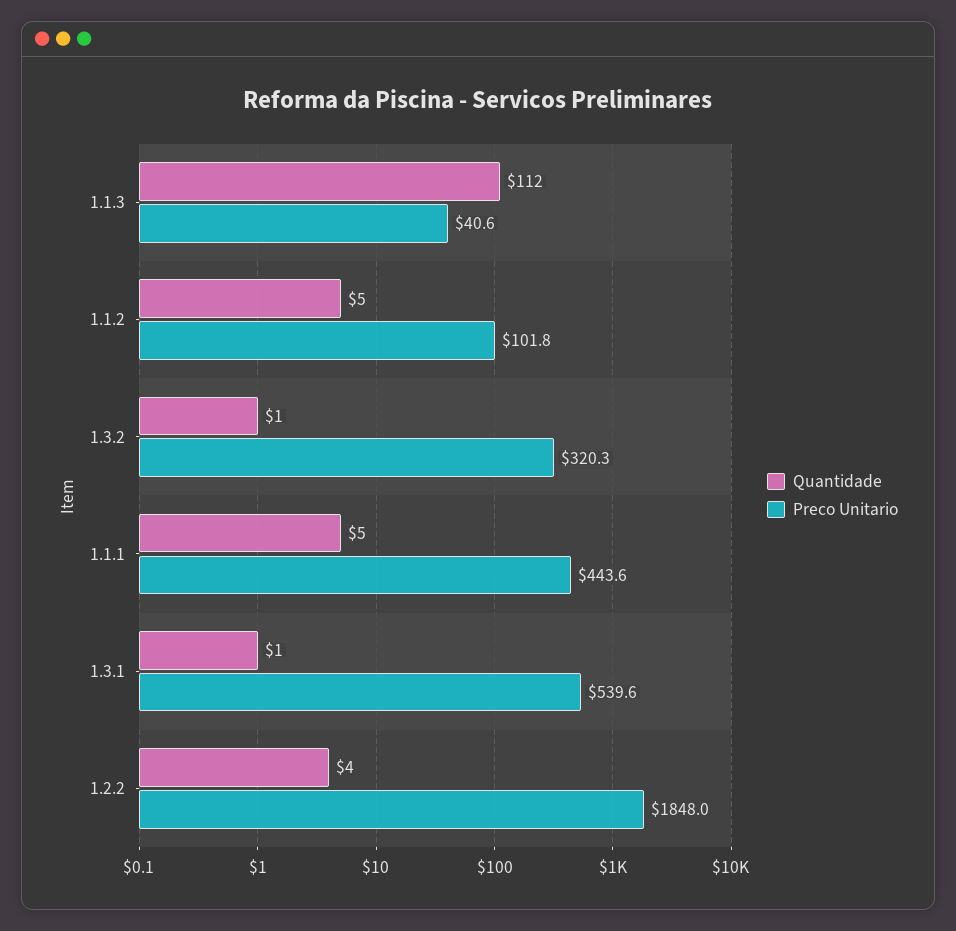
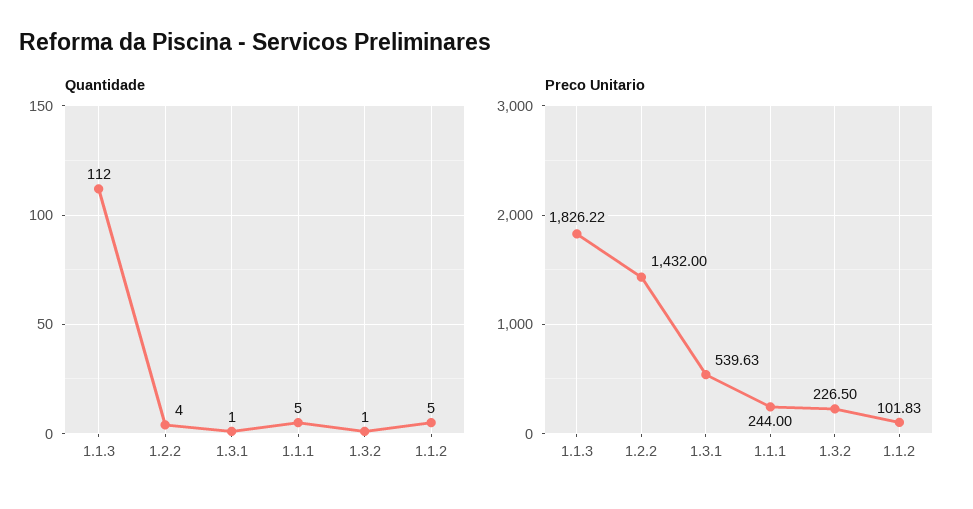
Preco Unitario, 1.1.3: 40.6 -> 1826.22
Preco Unitario, 1.3.2: 320.3 -> 226.5
Preco Unitario, 1.1.1: 443.6 -> 244
Preco Unitario, 1.2.2: 1848 -> 1432

